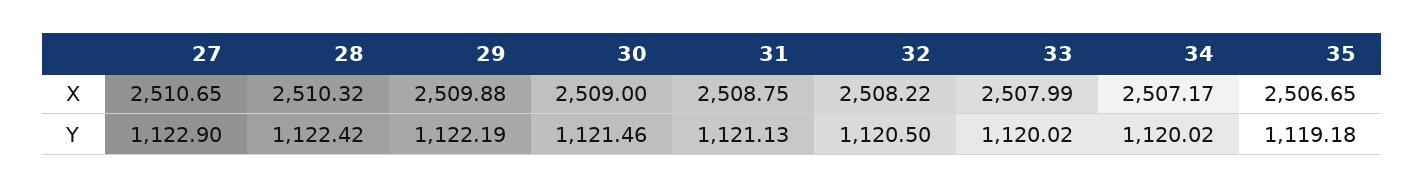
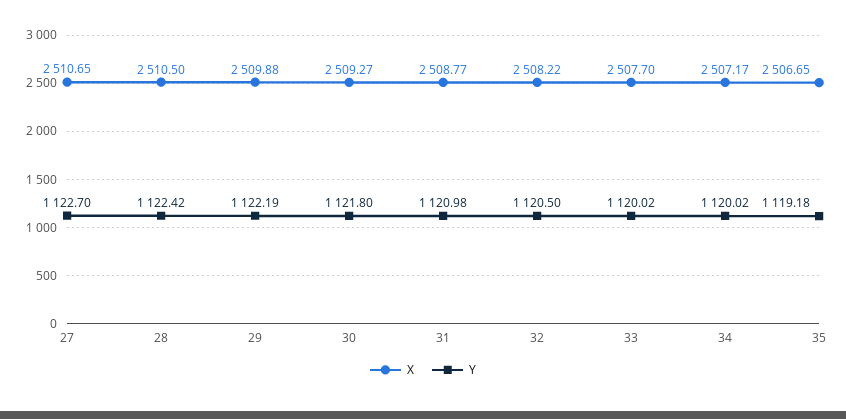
X, 28: 2510.32 -> 2510.5
X, 30: 2509 -> 2509.27
X, 31: 2508.75 -> 2508.77
X, 33: 2507.99 -> 2507.7
Y, 27: 1122.9 -> 1122.7
Y, 30: 1121.46 -> 1121.8
Y, 31: 1121.13 -> 1120.98

